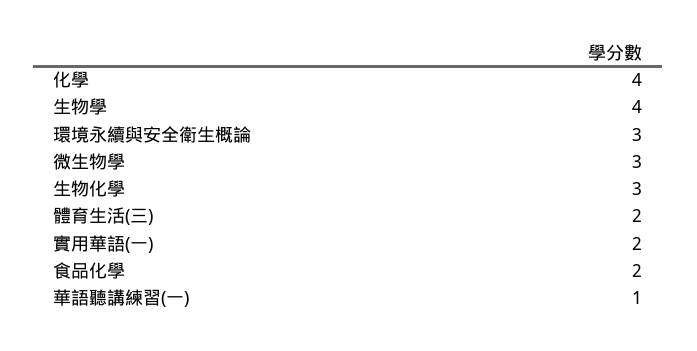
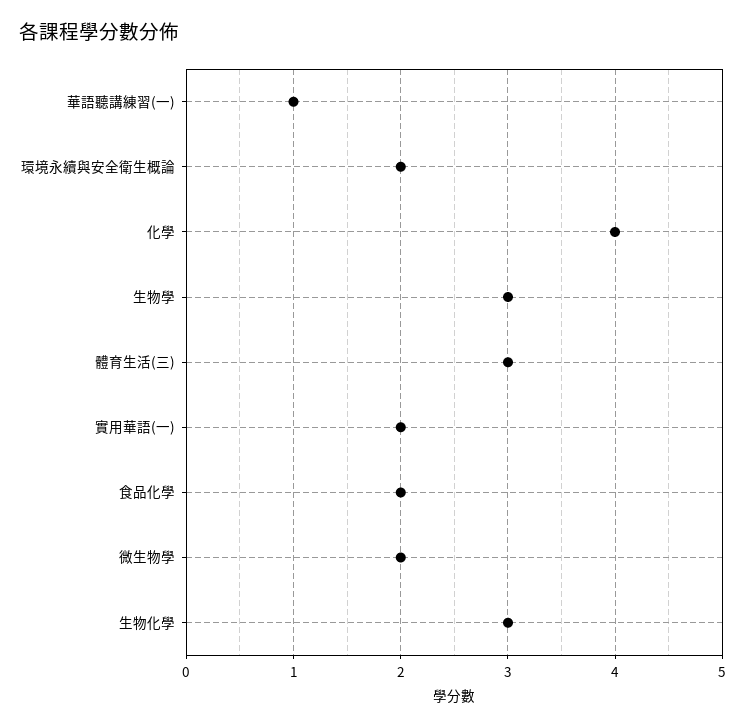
生物學: 4 -> 3
環境永續與安全衛生概論: 3 -> 2
微生物學: 3 -> 2
體育生活(三): 2 -> 3

